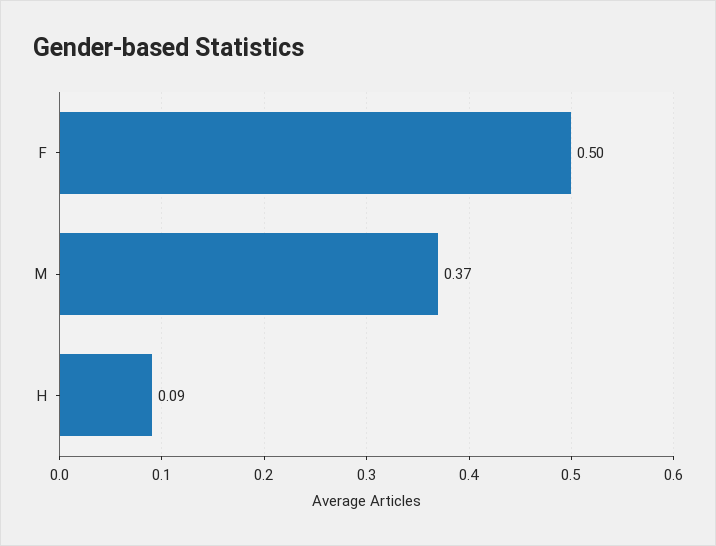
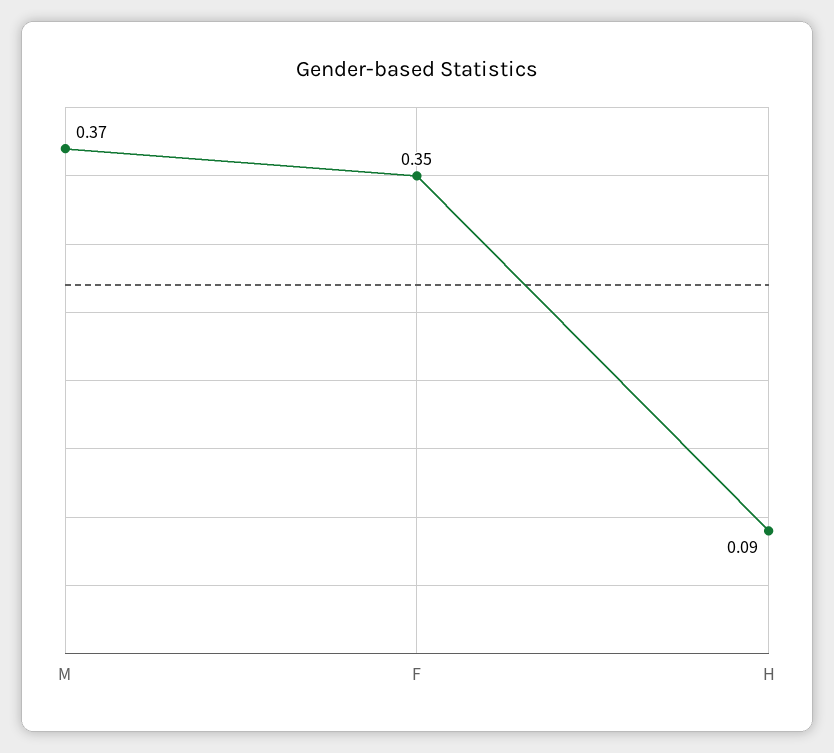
F: 0.5 -> 0.35

